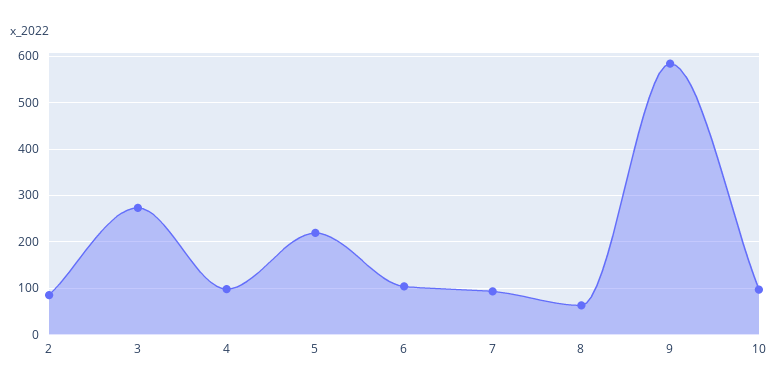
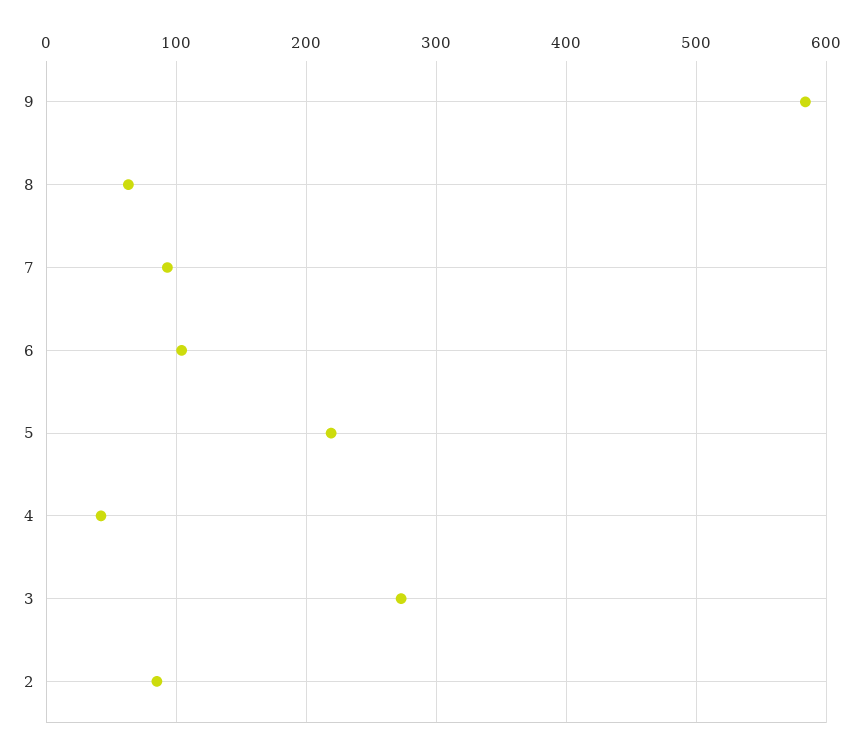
4: 100 -> 40
10: 100 -> none

